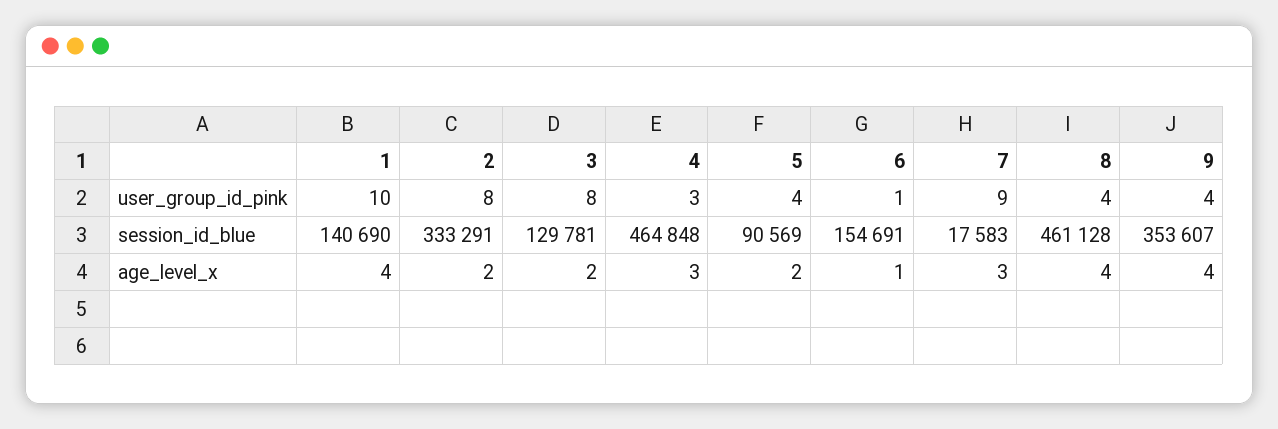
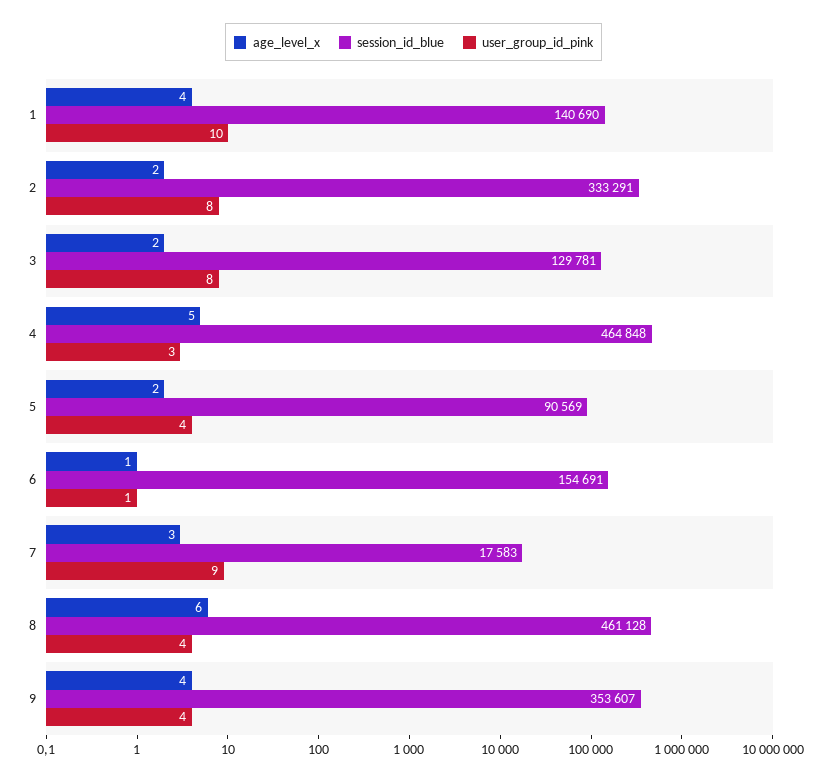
age_level_x, 4: 3 -> 5
age_level_x, 8: 4 -> 6

